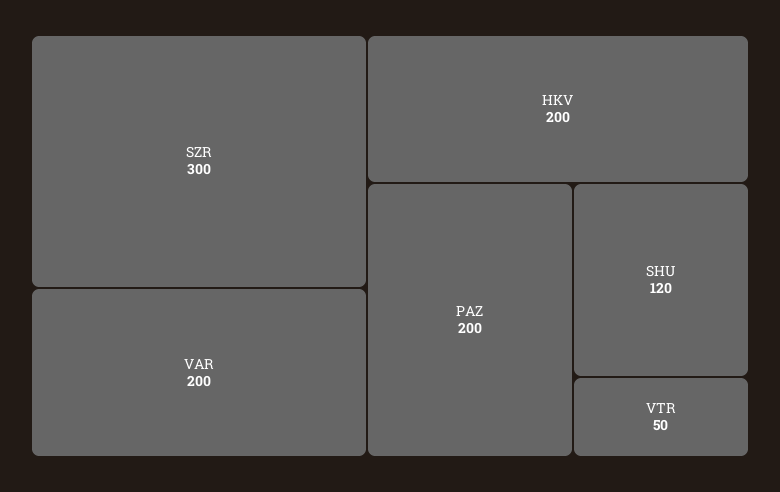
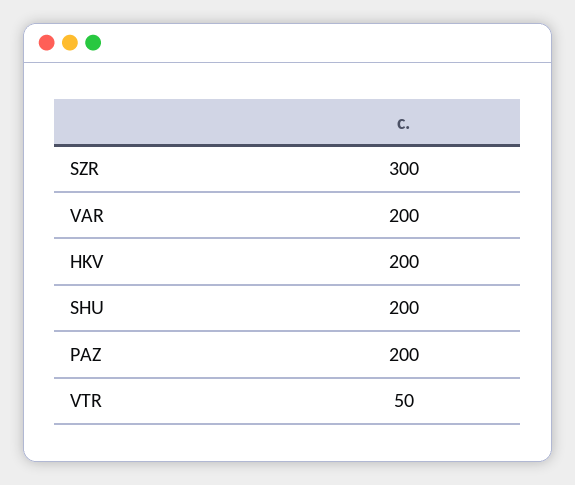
SHU: 120 -> 200

